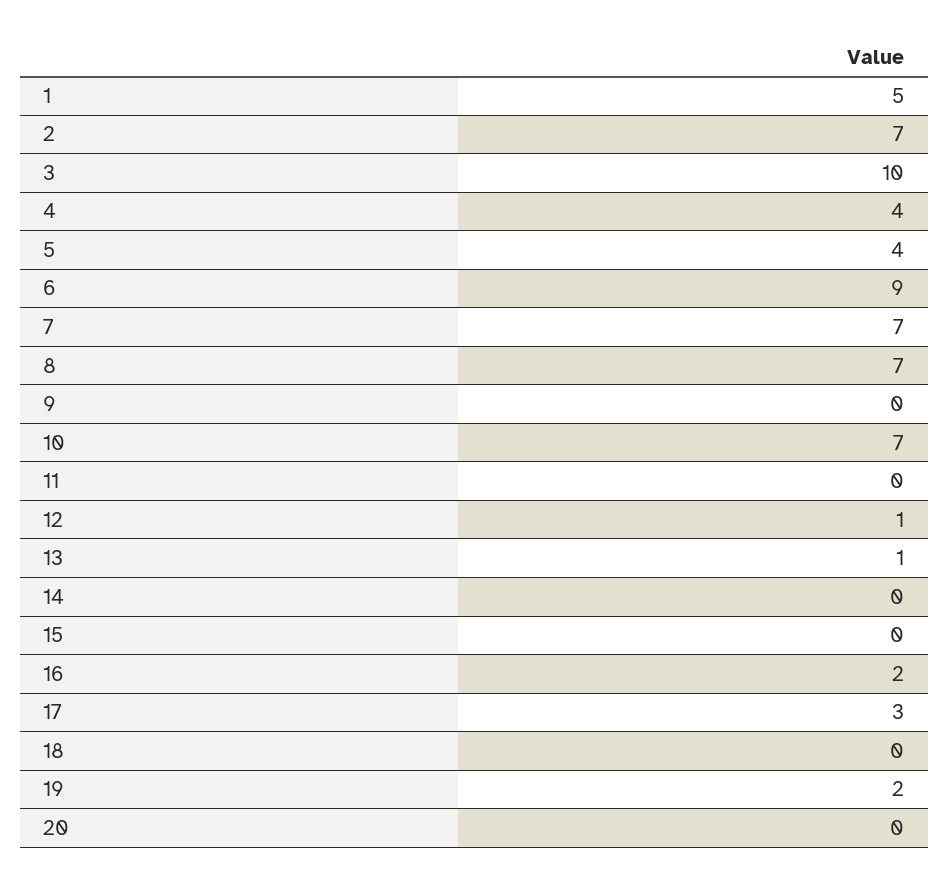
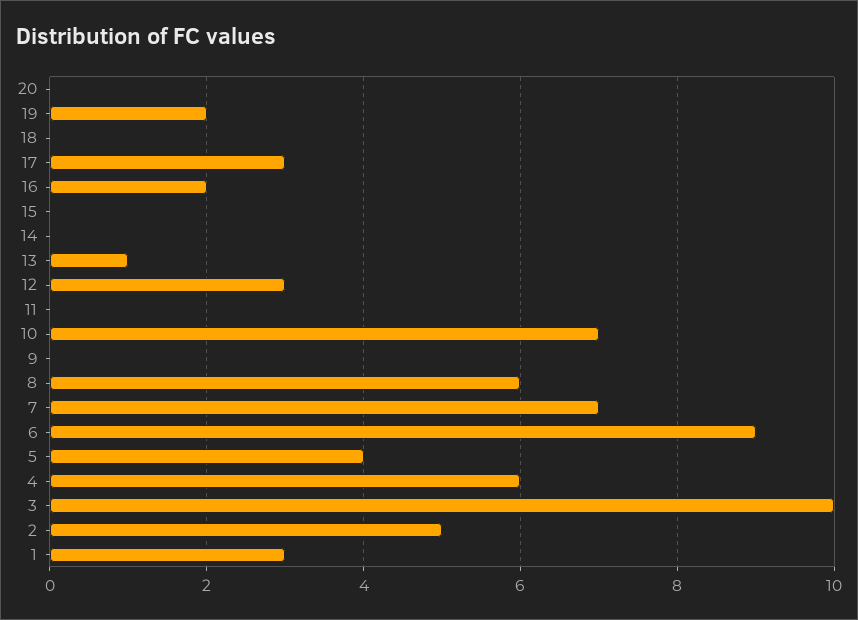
1: 5 -> 3
2: 7 -> 5
4: 4 -> 6
8: 7 -> 6
12: 1 -> 3

